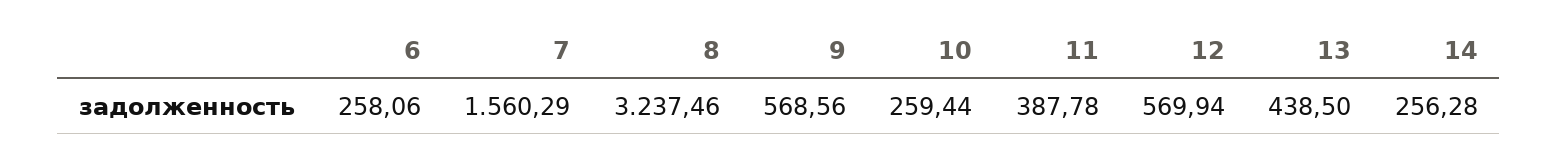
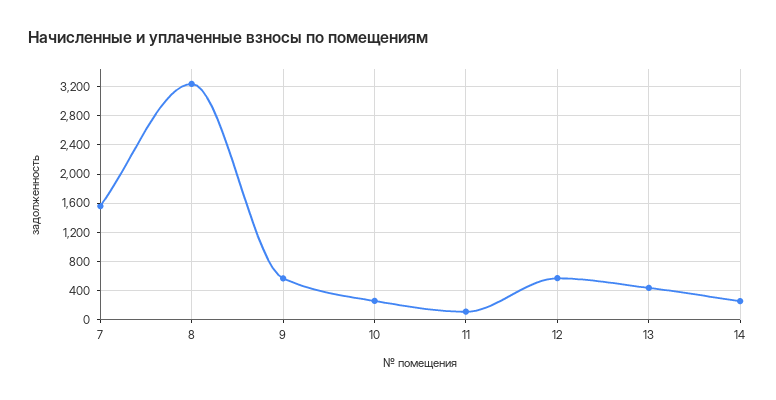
6: 258.06 -> none
11: 387.78 -> 100

